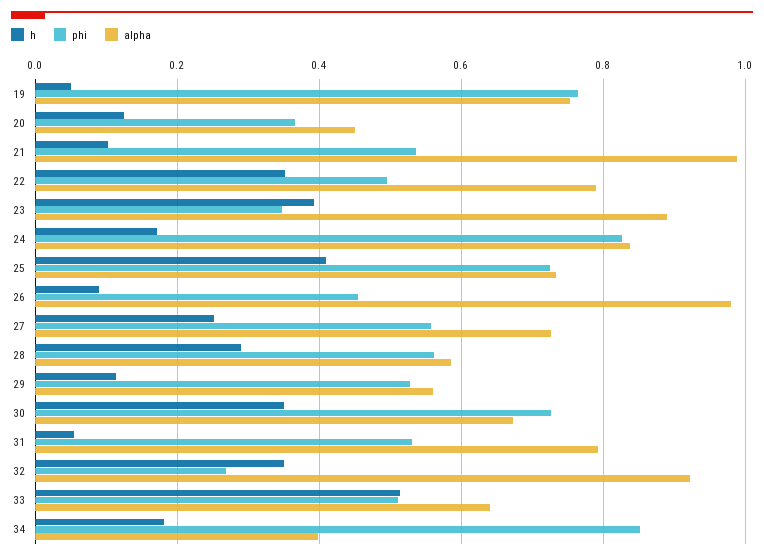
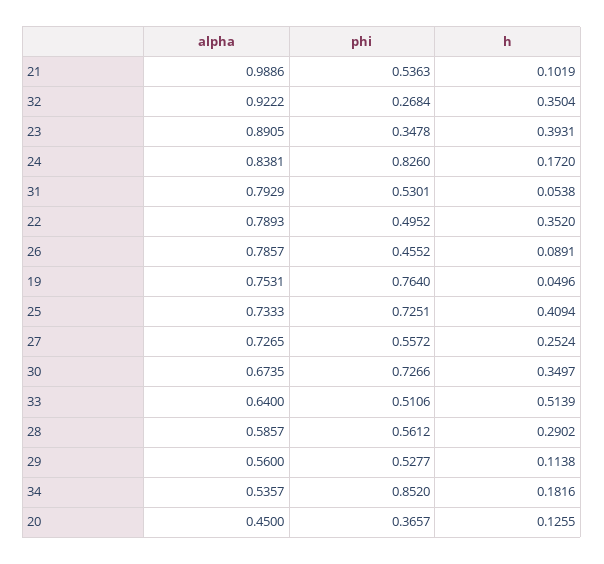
alpha, 26: 0.98 -> 0.7857
alpha, 34: 0.4 -> 0.5357

